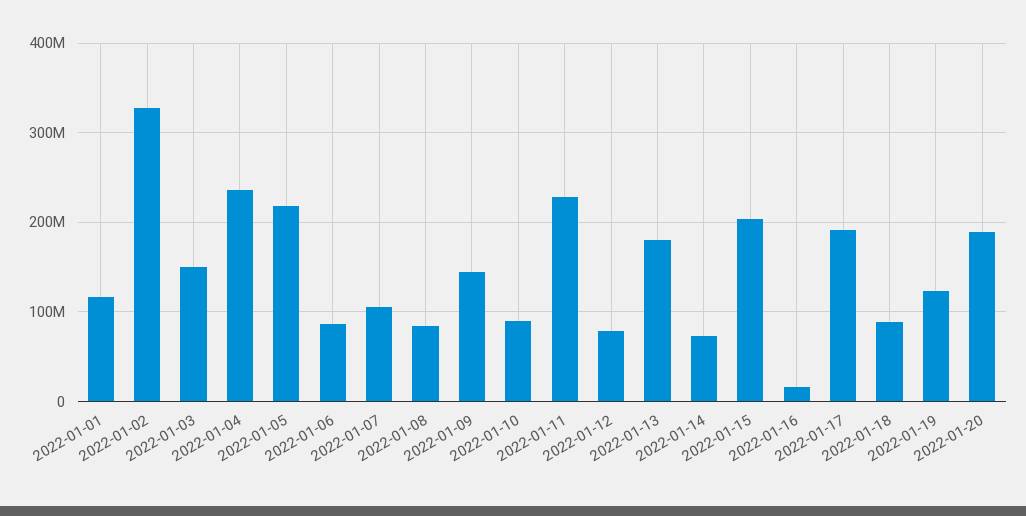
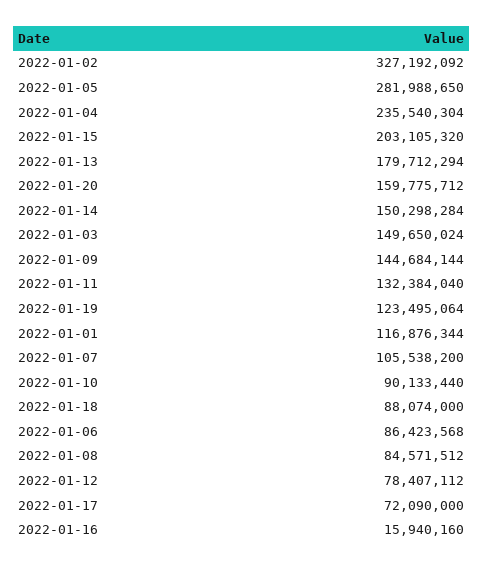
2022-01-05: 220000000 -> 281988650
2022-01-11: 230000000 -> 132384040
2022-01-14: 70000000 -> 150298284
2022-01-17: 190000000 -> 72090000
2022-01-20: 190000000 -> 159775712

